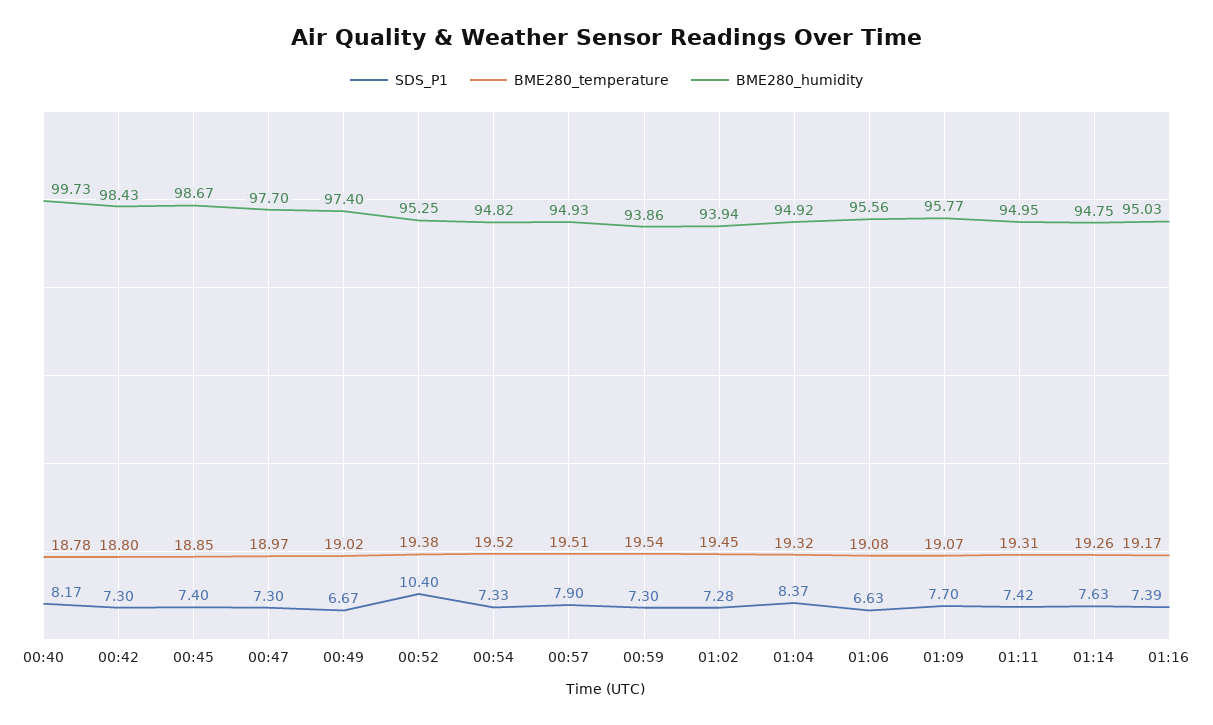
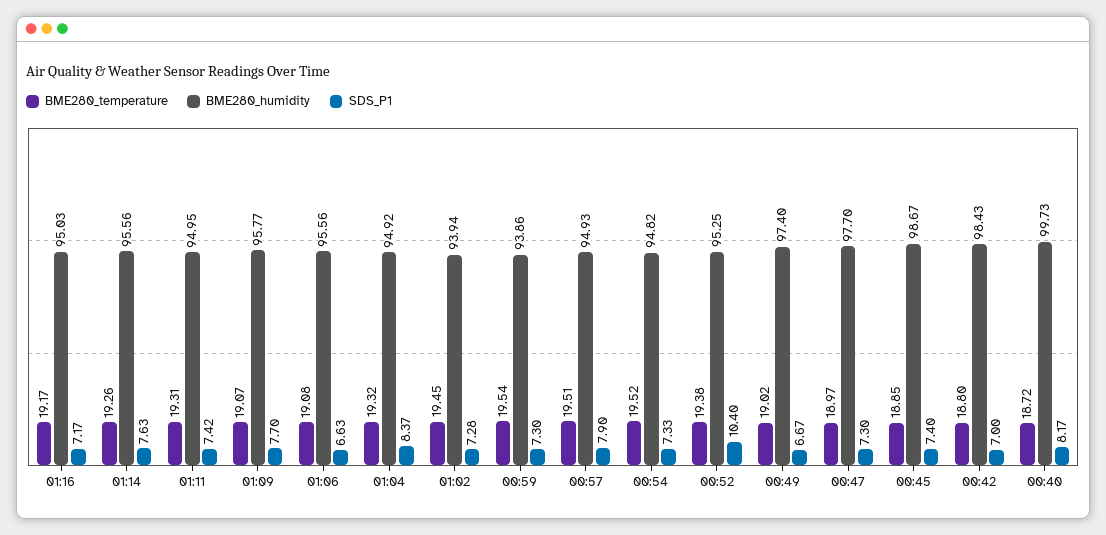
BME280_temperature, 00:40: 18.78 -> 18.72
SDS_P1, 00:42: 7.3 -> 7
BME280_humidity, 01:14: 94.75 -> 95.56
SDS_P1, 01:16: 7.39 -> 7.17

